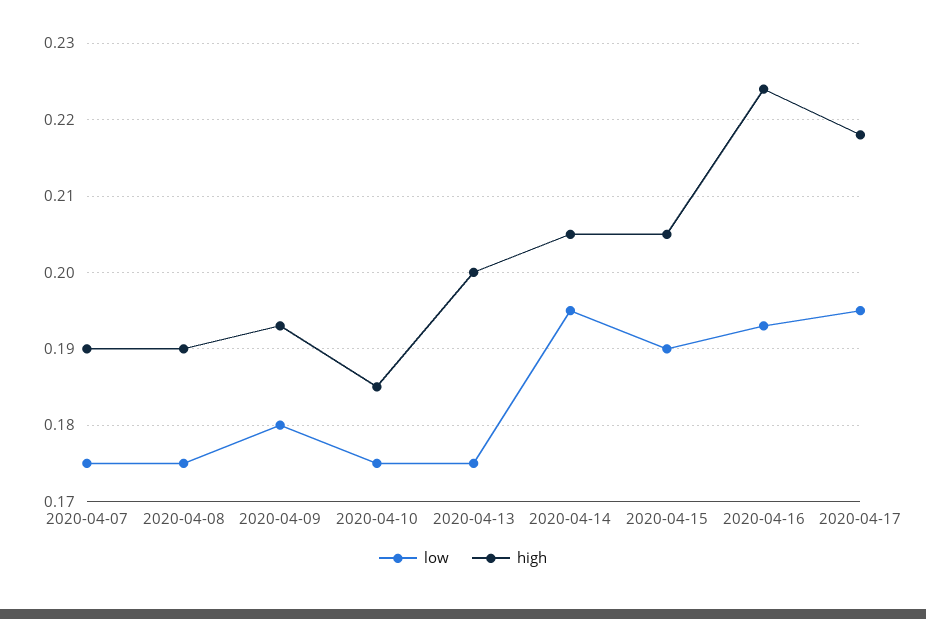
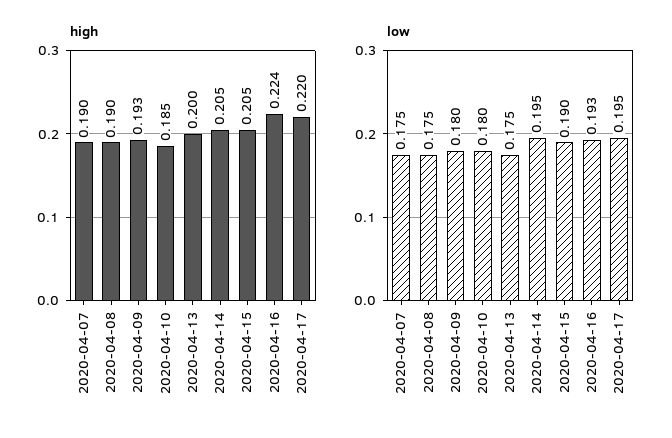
low, 2020-04-10: 0.175 -> 0.18
high, 2020-04-17: 0.218 -> 0.22

